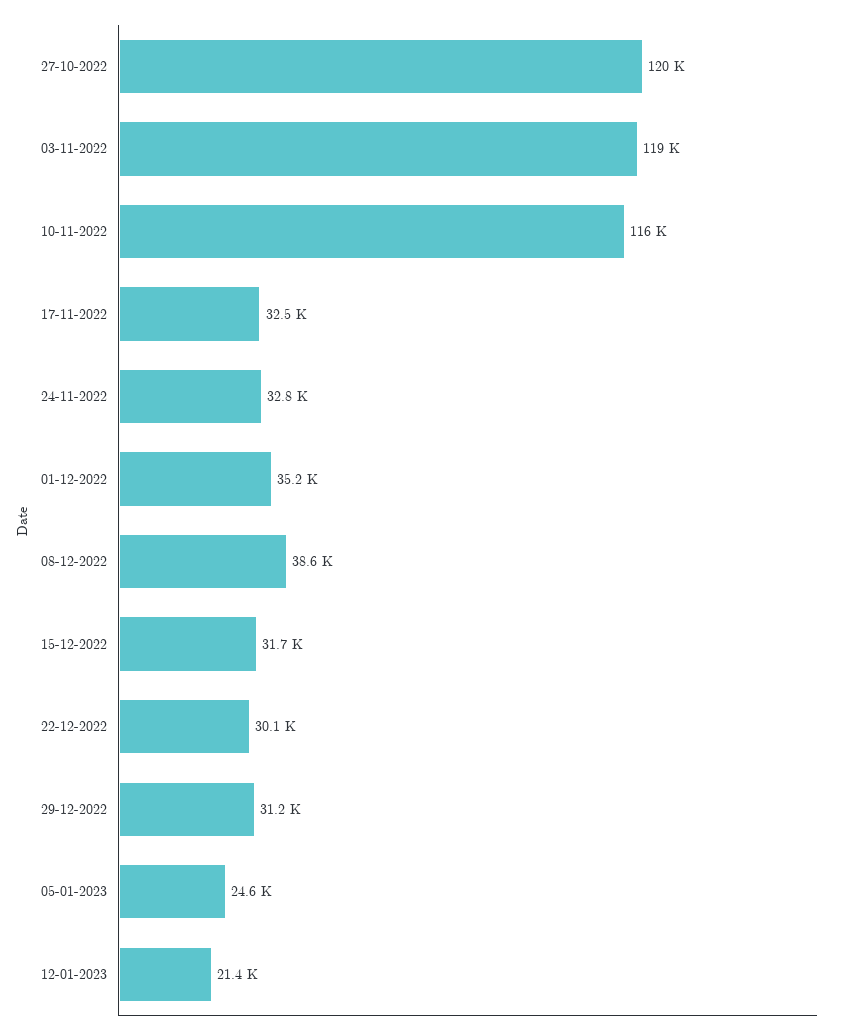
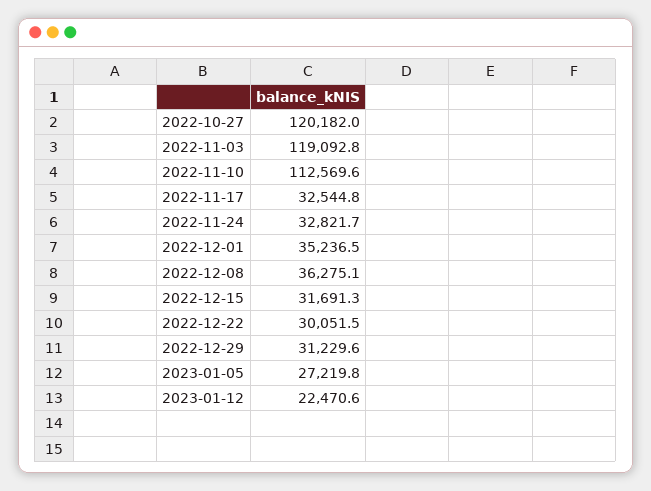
10-11-2022: 116000 -> 112569.6
08-12-2022: 38600 -> 36275.1
05-01-2023: 24600 -> 27219.8
12-01-2023: 21400 -> 22470.6

